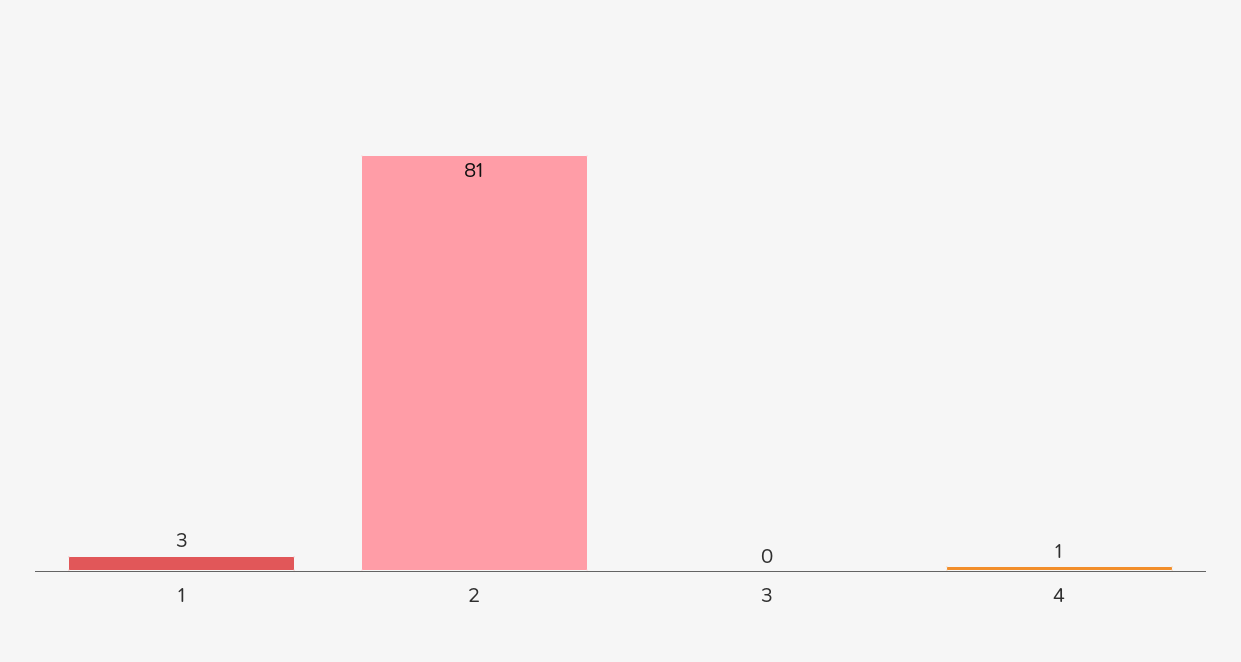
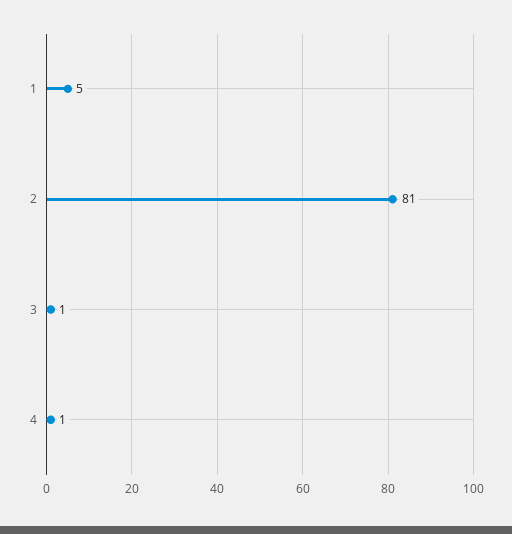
1: 3 -> 5
3: 0 -> 1

